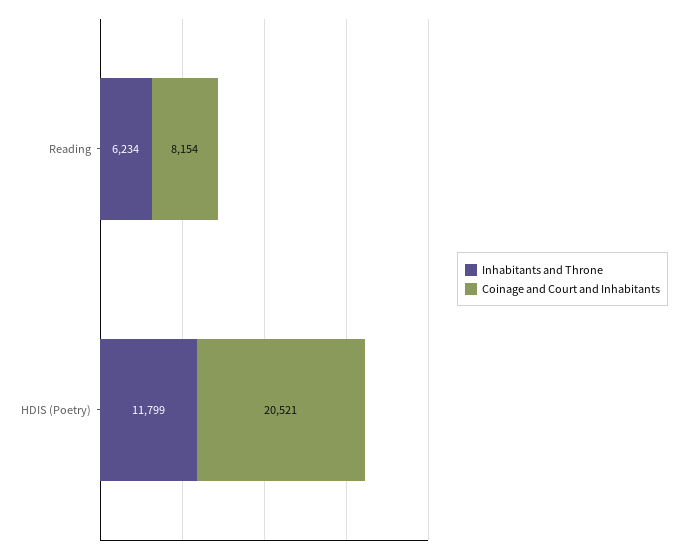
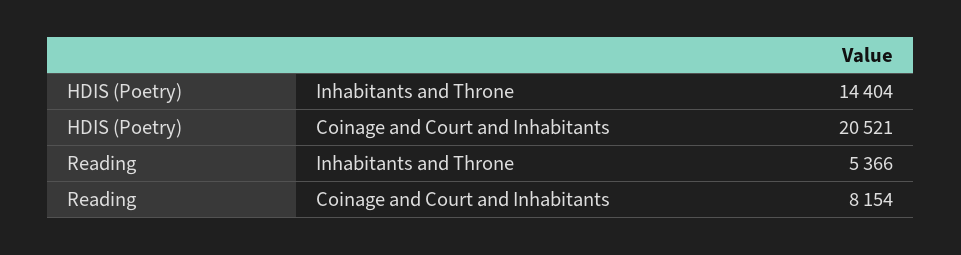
Inhabitants and Throne, Reading: 6234 -> 5366
Inhabitants and Throne, HDIS (Poetry): 11799 -> 14404

